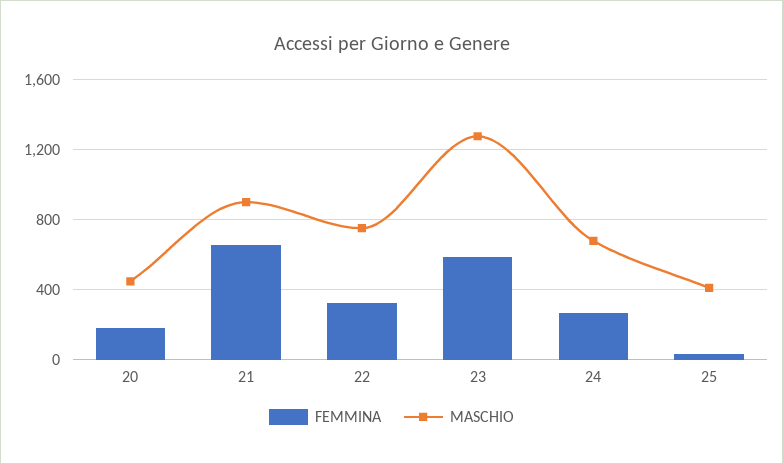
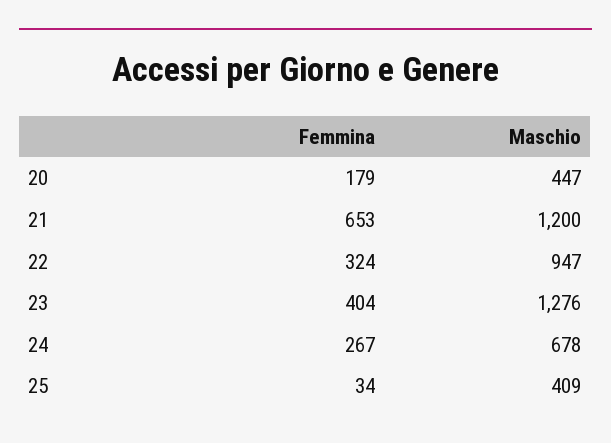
MASCHIO, 21: 900 -> 1200
MASCHIO, 22: 750 -> 947
FEMMINA, 23: 600 -> 404

